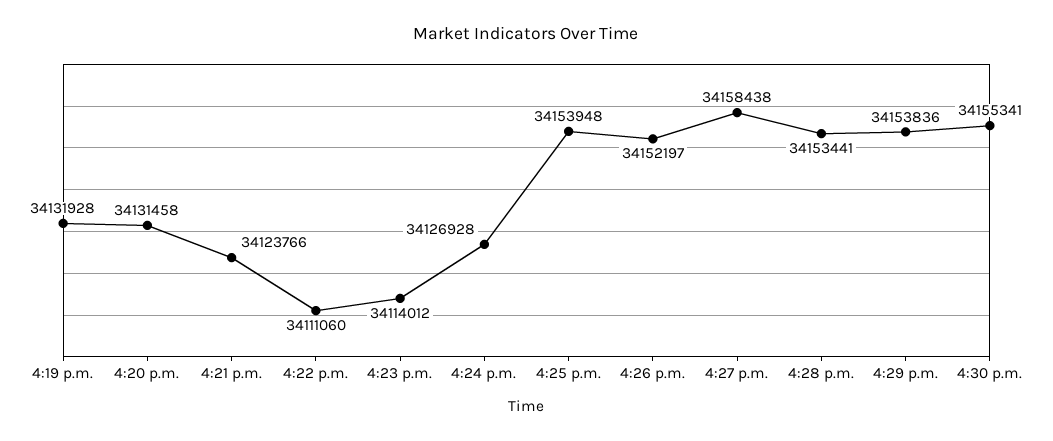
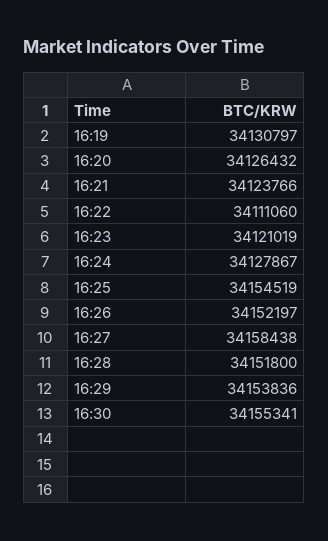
4:19 p.m.: 34131928 -> 34130797
4:20 p.m.: 34131458 -> 34126432
4:23 p.m.: 34114012 -> 34121019
4:24 p.m.: 34126928 -> 34127867
4:25 p.m.: 34153948 -> 34154519
4:28 p.m.: 34153441 -> 34151800

